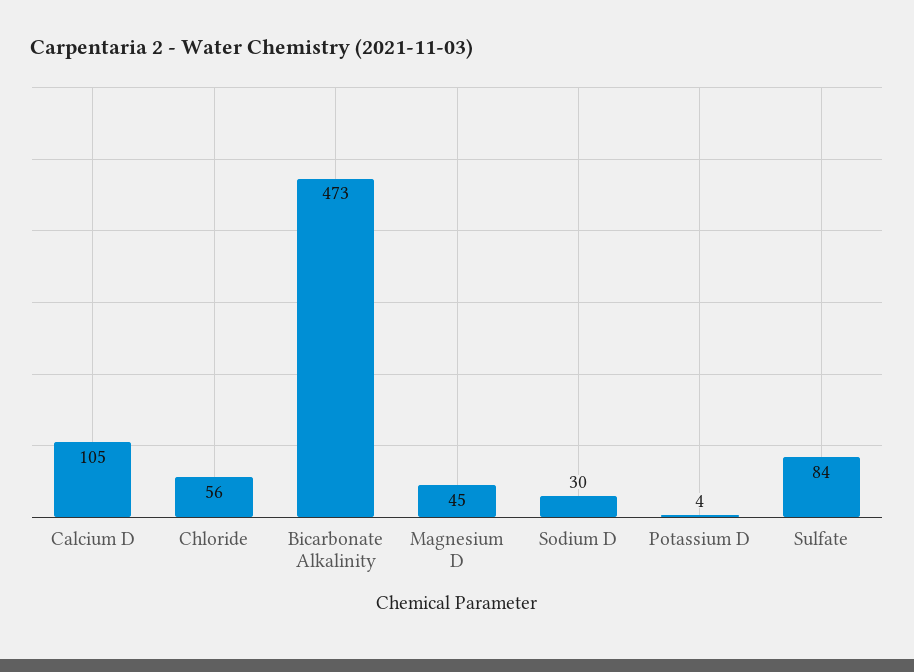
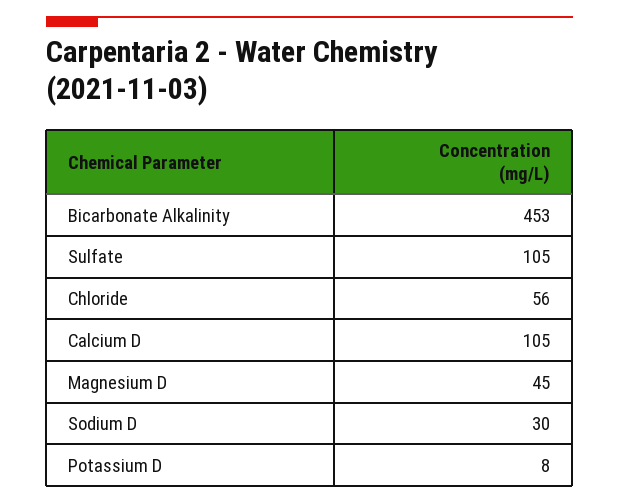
Bicarbonate Alkalinity: 473 -> 453
Potassium D: 4 -> 8
Sulfate: 84 -> 105

